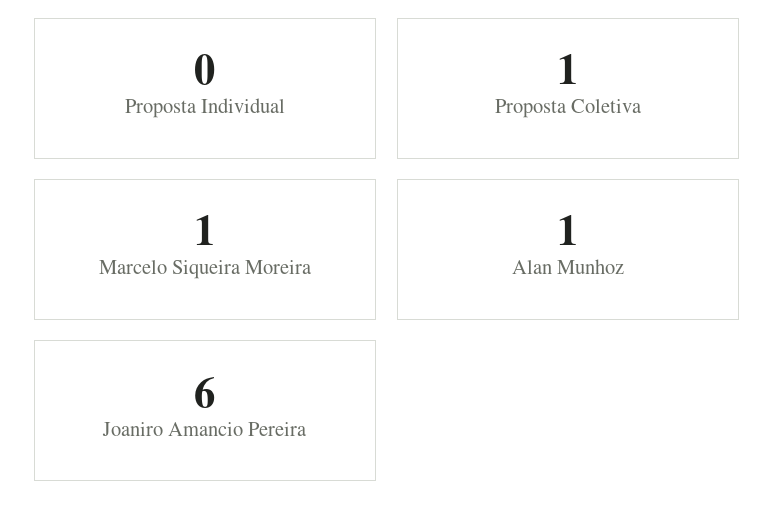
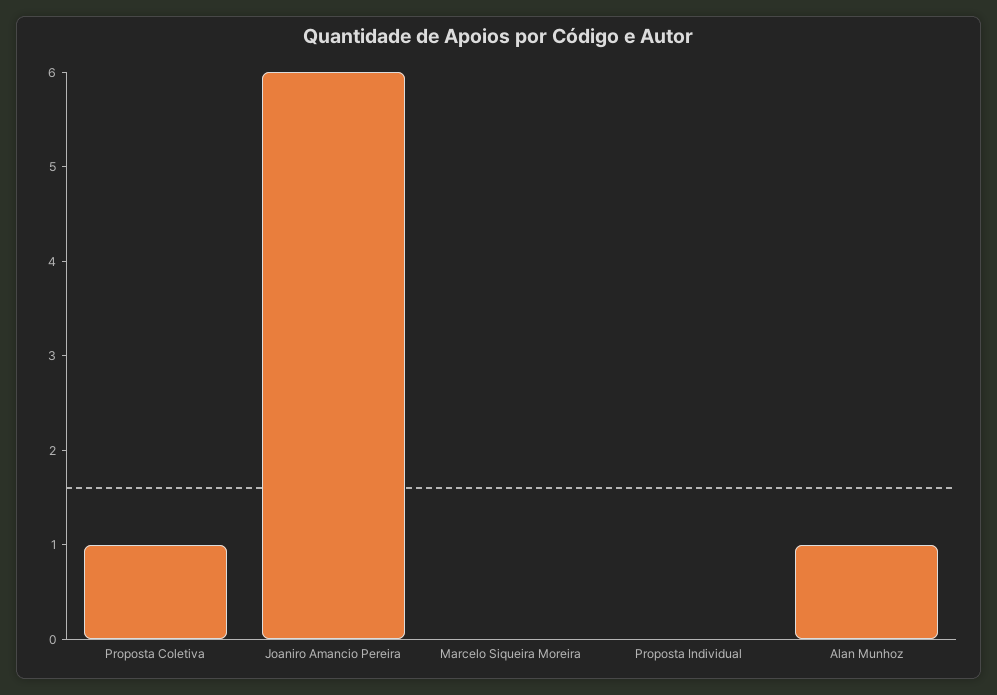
Marcelo Siqueira Moreira: 1 -> 0

